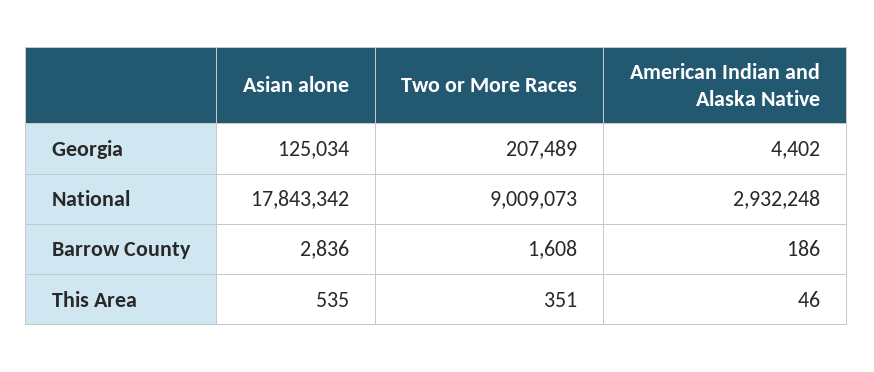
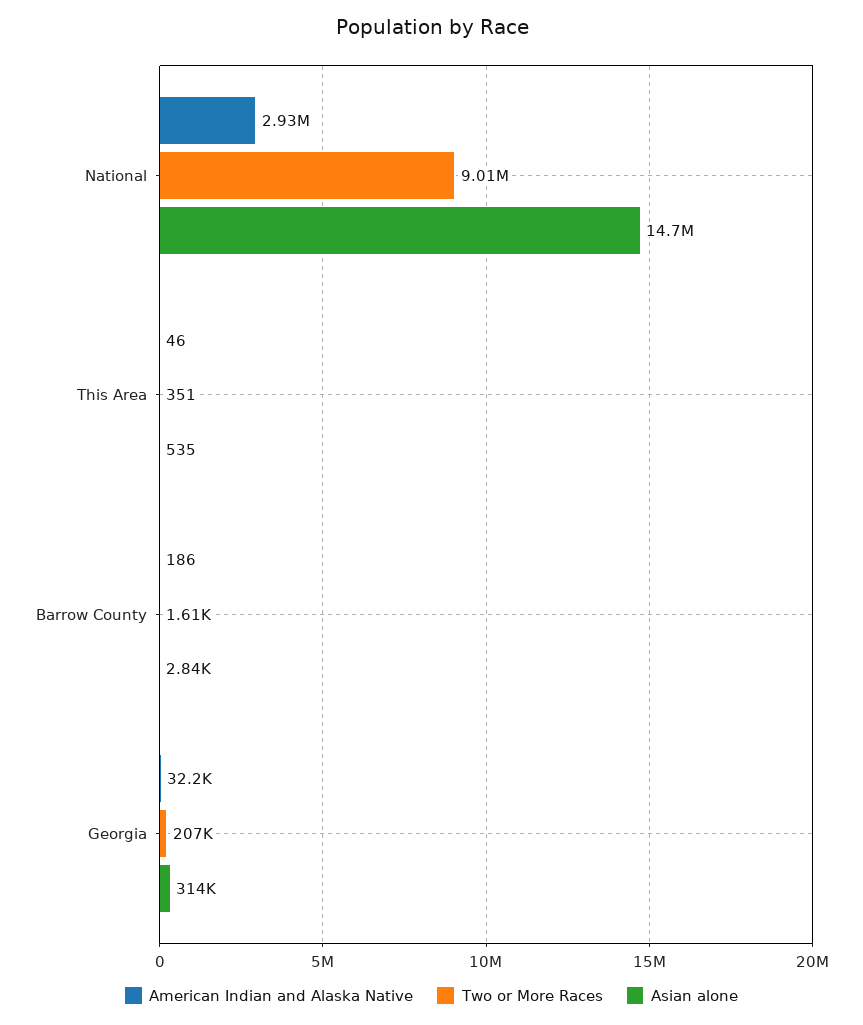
Asian alone, Georgia: 125034 -> 314000
American Indian and Alaska Native, Georgia: 4402 -> 32200
Asian alone, National: 17843342 -> 14700000

